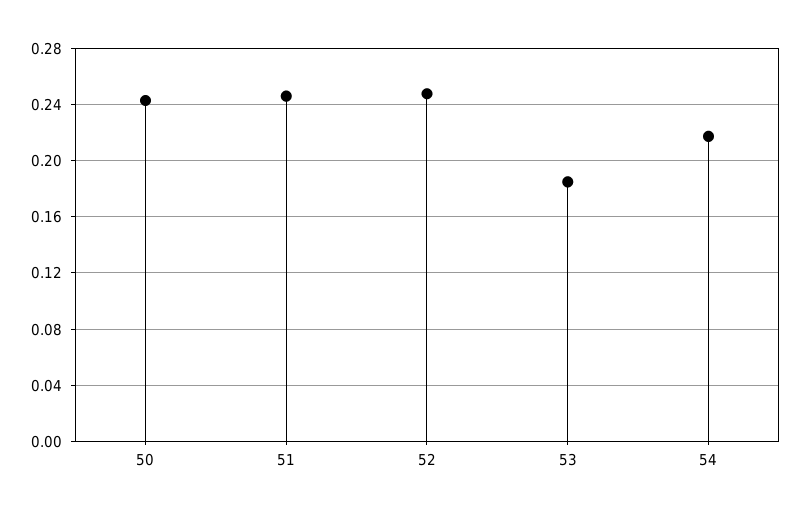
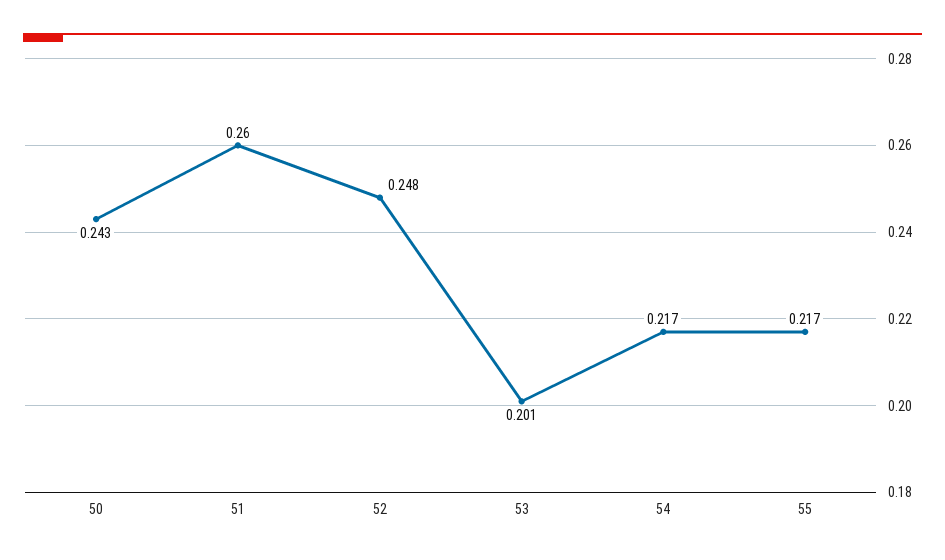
51: 0.245 -> 0.26
53: 0.185 -> 0.201
55: none -> 0.217

